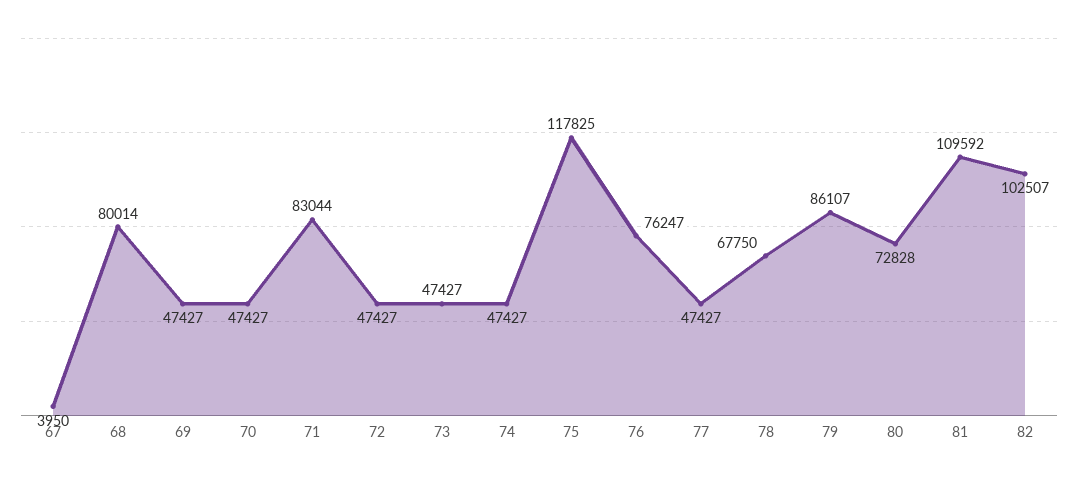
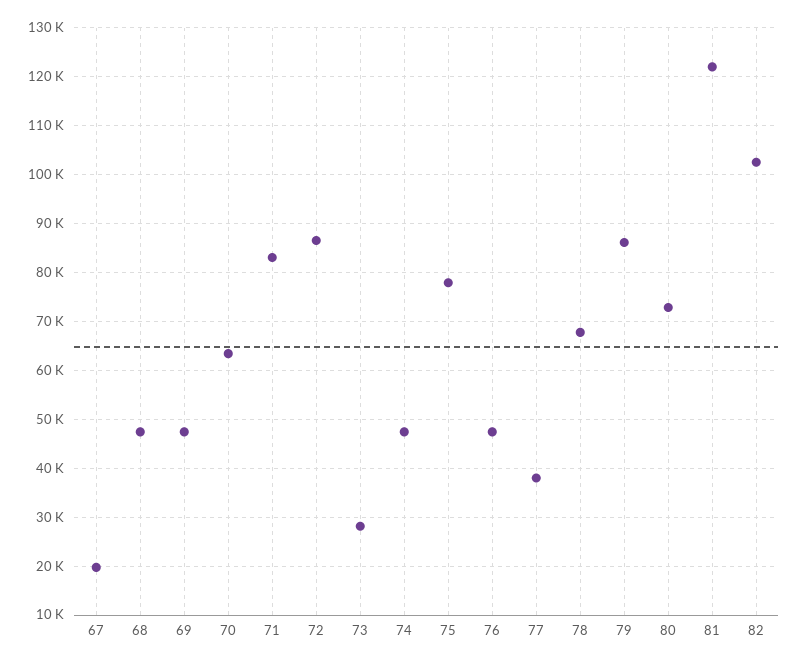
67: 3950 -> 20000
68: 80014 -> 48000
70: 47427 -> 64000
72: 47427 -> 86000
73: 47427 -> 28000
75: 117825 -> 78000
76: 76247 -> 48000
77: 47427 -> 38000
81: 109592 -> 122000

